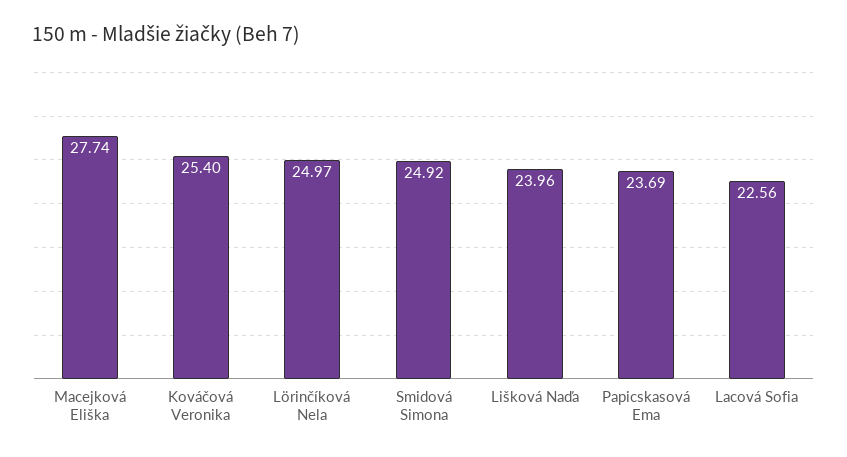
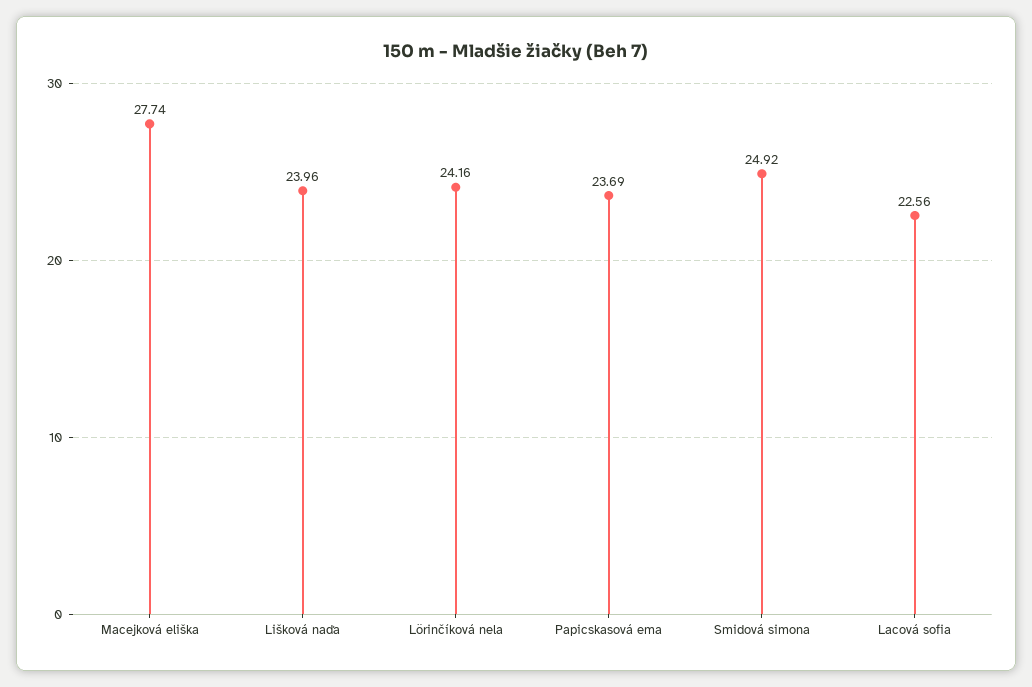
Kováčová Veronika: 25.4 -> none
Lörinčíková Nela: 24.97 -> 24.16

